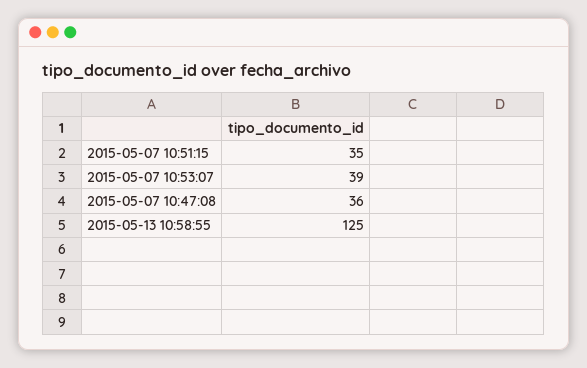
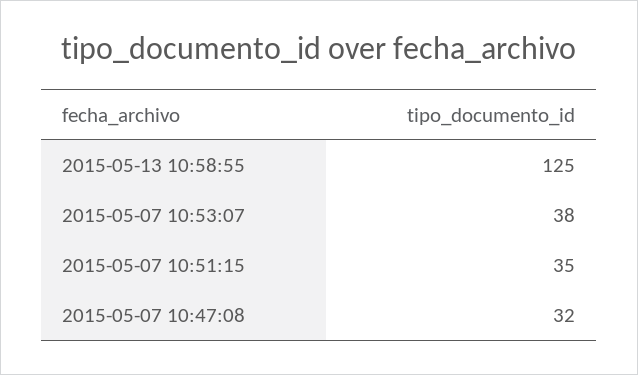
2015-05-07 10:53:07: 39 -> 38
2015-05-07 10:47:08: 36 -> 32

